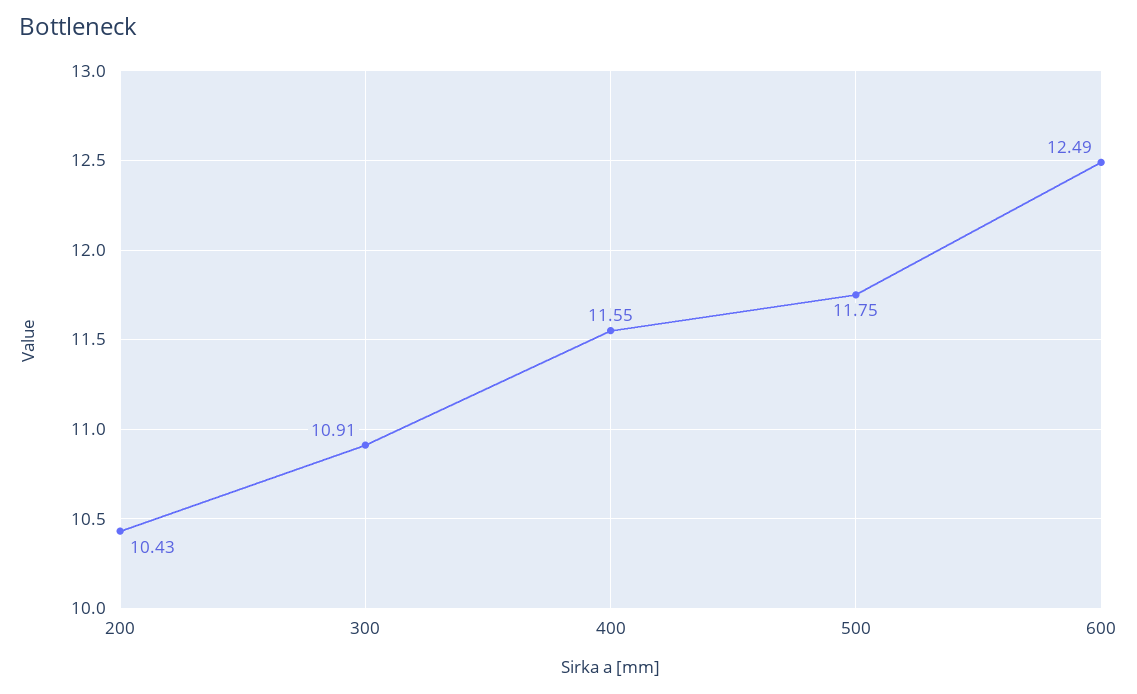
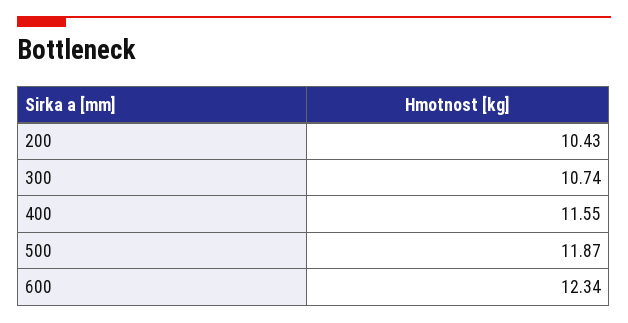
300: 10.91 -> 10.74
500: 11.75 -> 11.87
600: 12.49 -> 12.34

